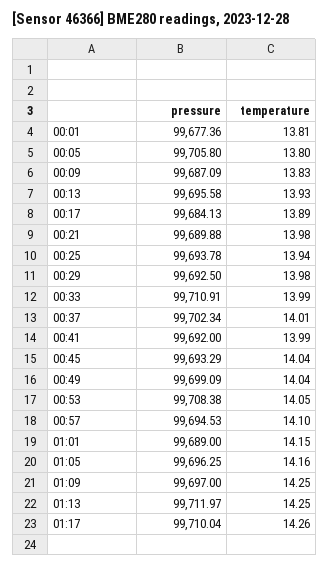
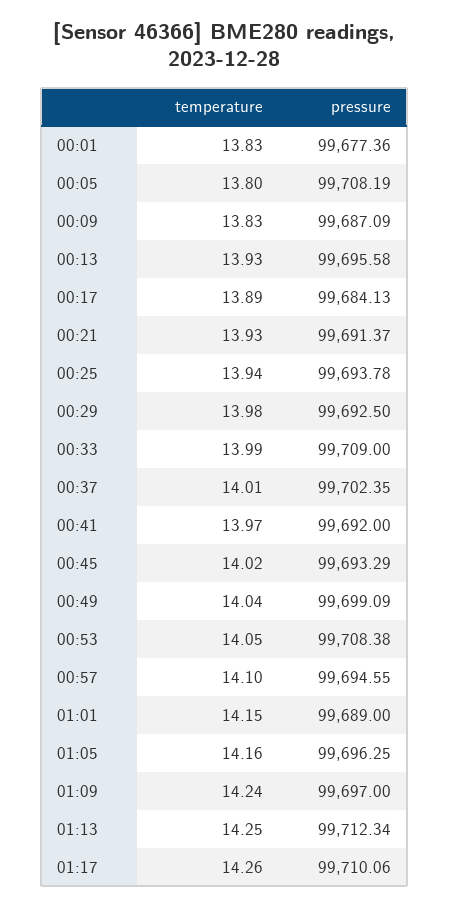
temperature, 00:01: 13.81 -> 13.83
pressure, 00:05: 99705.8 -> 99708.19
pressure, 00:21: 99689.88 -> 99691.37
temperature, 00:21: 13.98 -> 13.93
pressure, 00:33: 99710.91 -> 99709
pressure, 00:37: 99702.34 -> 99702.35
temperature, 00:41: 13.99 -> 13.97
temperature, 00:45: 14.04 -> 14.02
pressure, 00:57: 99694.53 -> 99694.55
temperature, 01:09: 14.25 -> 14.24
pressure, 01:13: 99711.97 -> 99712.34
pressure, 01:17: 99710.04 -> 99710.06

